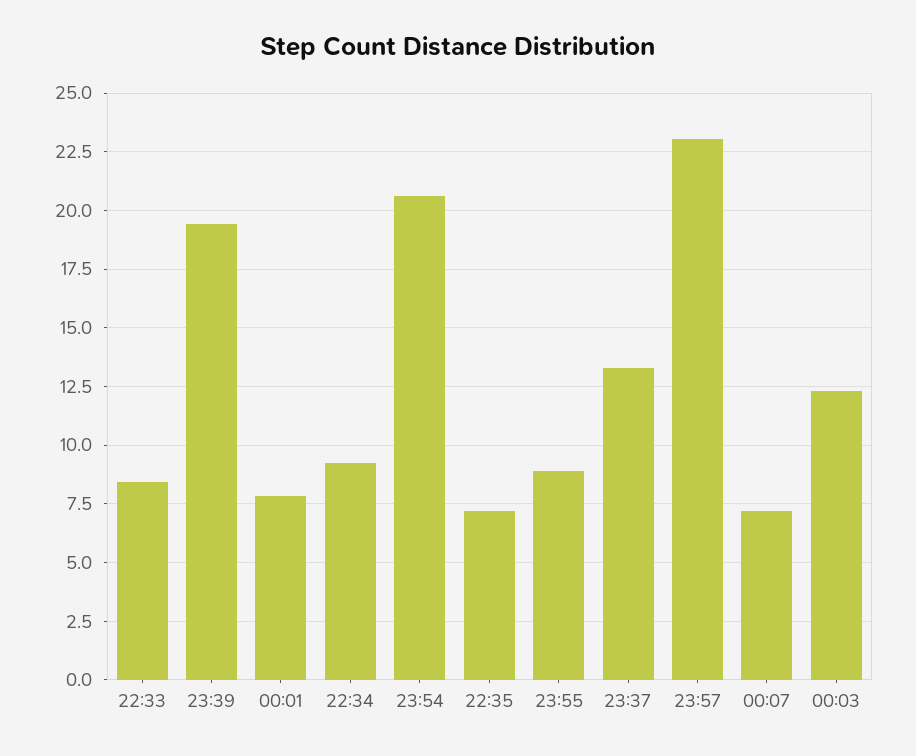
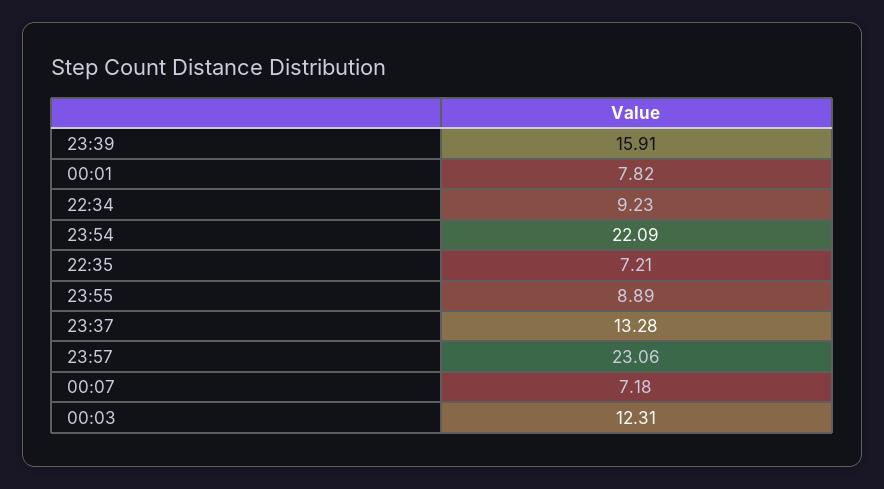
22:33: 8.5 -> none
23:39: 19.5 -> 15.91
23:54: 20.5 -> 22.09

